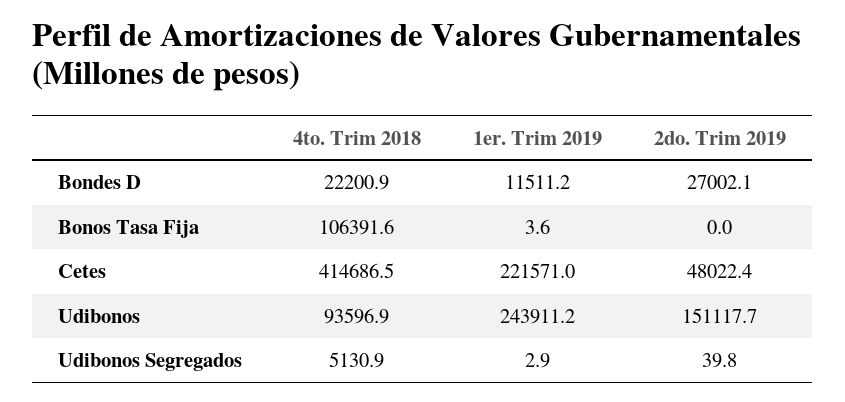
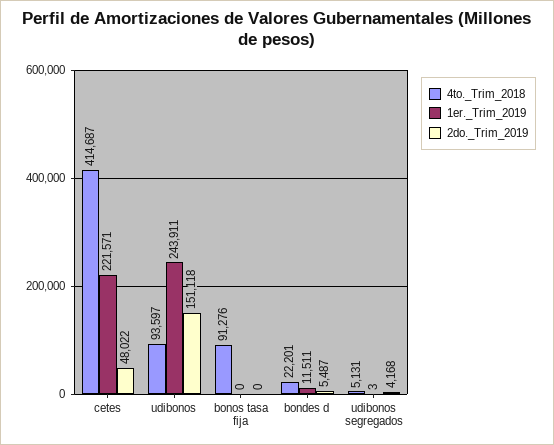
2do. Trim 2019, Bondes D: 27002.1 -> 5487
4to. Trim 2018, Bonos Tasa Fija: 106391.6 -> 91276
1er. Trim 2019, Bonos Tasa Fija: 3.6 -> 0
2do. Trim 2019, Udibonos Segregados: 39.8 -> 4168

